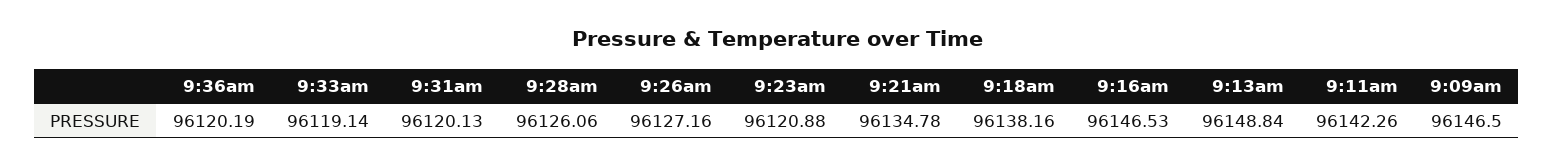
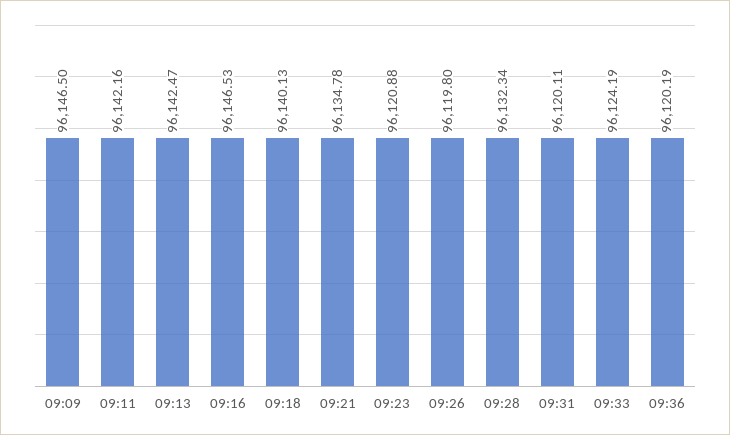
9:33am: 96119.14 -> 96124.19
9:31am: 96120.13 -> 96120.11
9:28am: 96126.06 -> 96132.34
9:26am: 96127.16 -> 96119.8
9:18am: 96138.16 -> 96140.13
9:13am: 96148.84 -> 96142.47
9:11am: 96142.26 -> 96142.16

